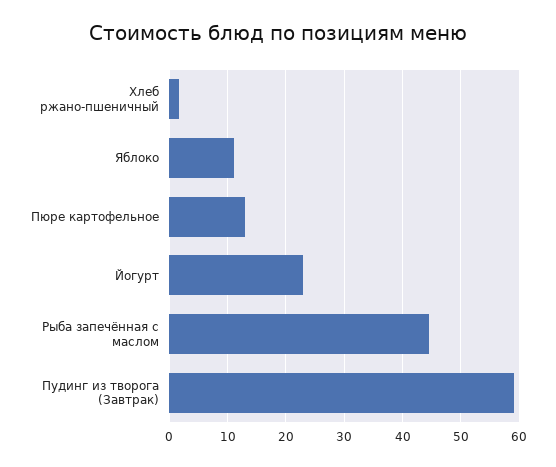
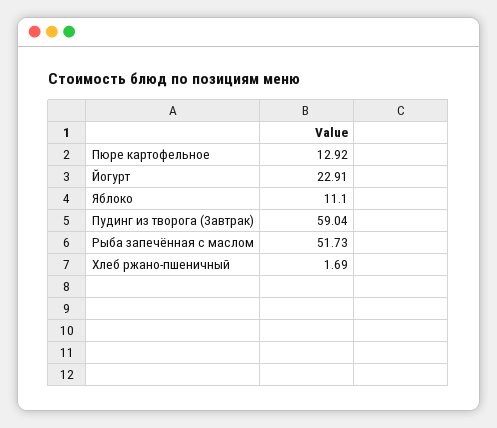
Рыба запечённая с маслом: 44 -> 51.73

